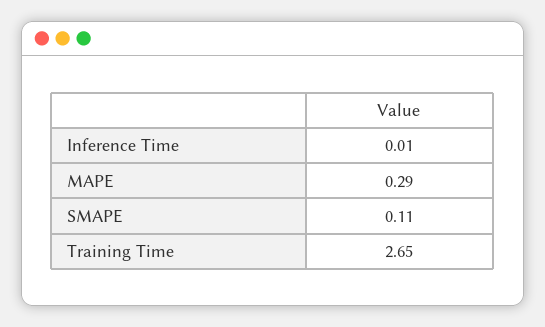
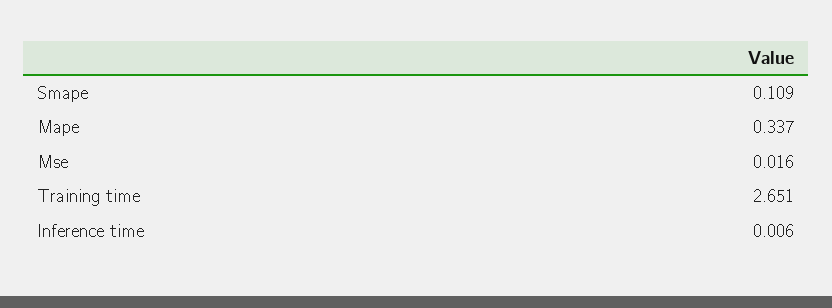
MAPE: 0.29 -> 0.337
Mse: none -> 0.016

